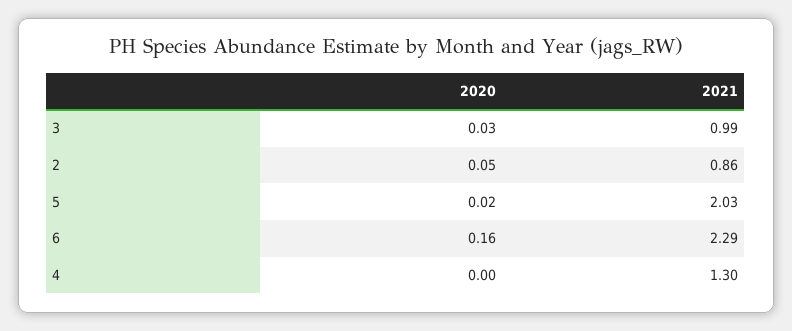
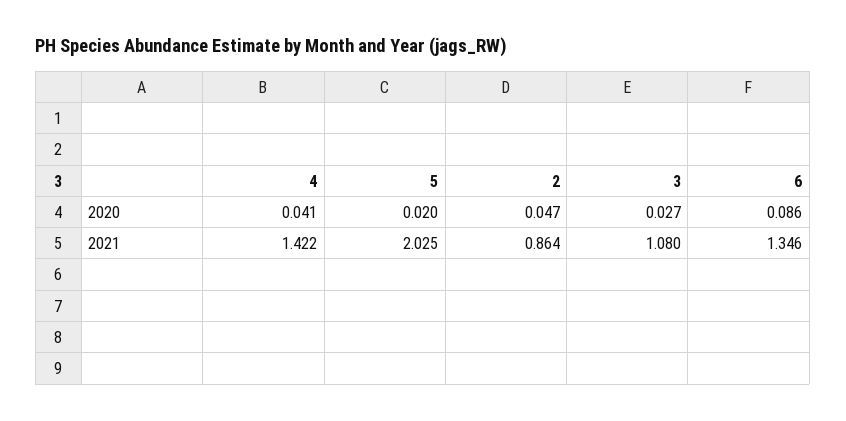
2021, 3: 0.99 -> 1.08
2020, 6: 0.16 -> 0.086
2021, 6: 2.29 -> 1.346
2020, 4: 0 -> 0.041
2021, 4: 1.3 -> 1.422

